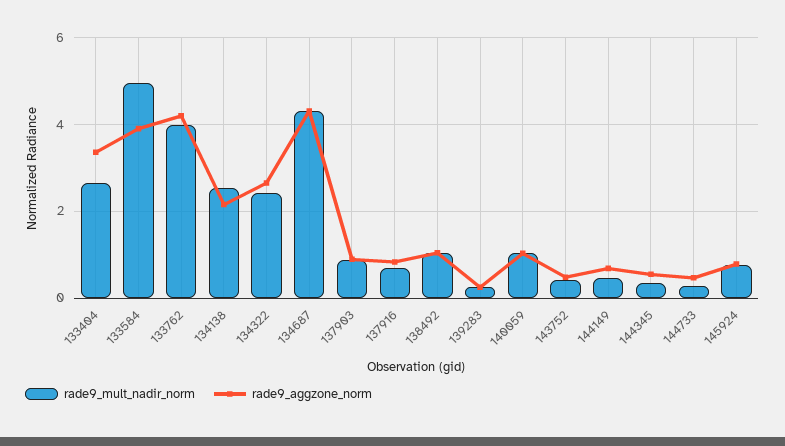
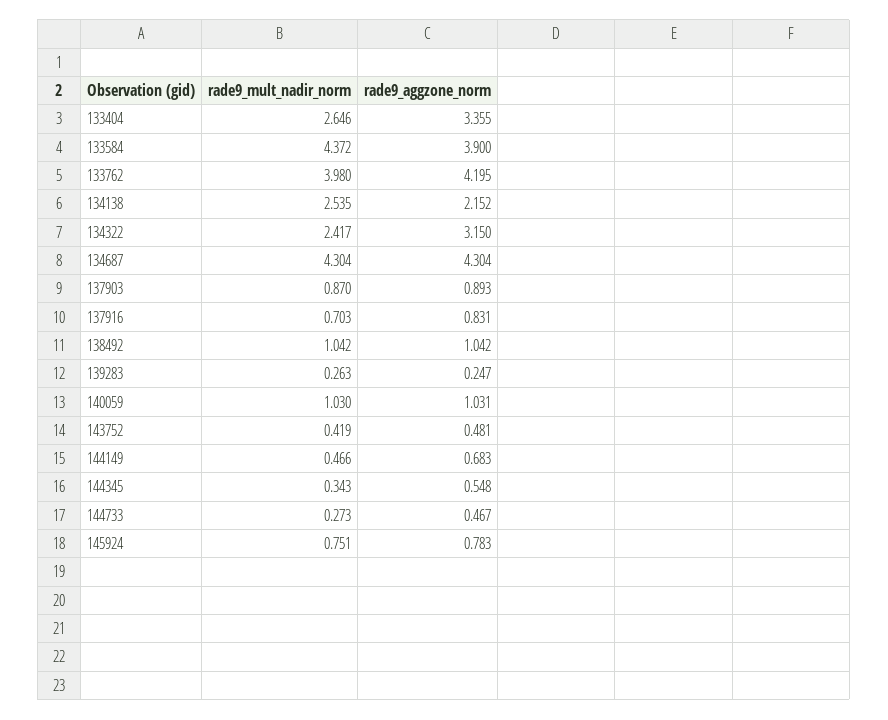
rade9_mult_nadir_norm, 133584: 5 -> 4.372
rade9_aggzone_norm, 134322: 2.6 -> 3.15

